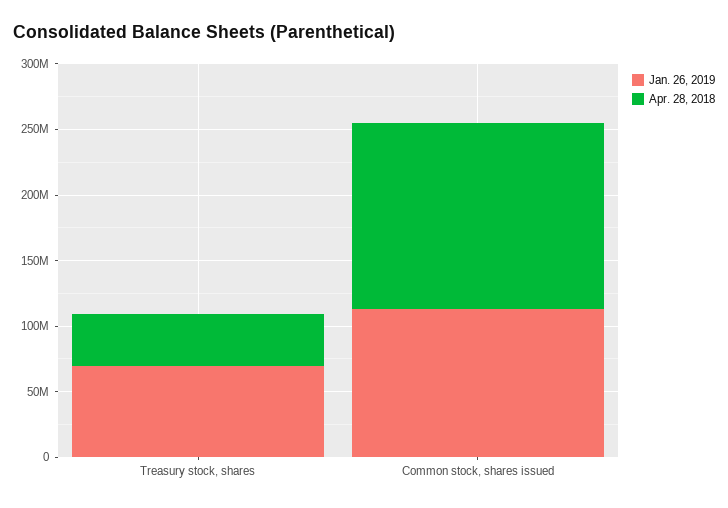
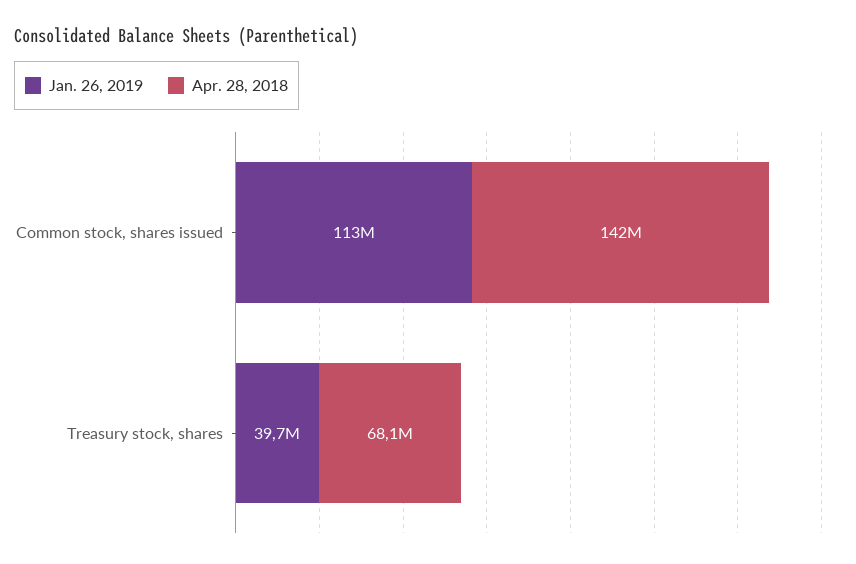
Jan. 26, 2019, Treasury stock, shares: 70000000 -> 39700000
Apr. 28, 2018, Treasury stock, shares: 40000000 -> 68100000

